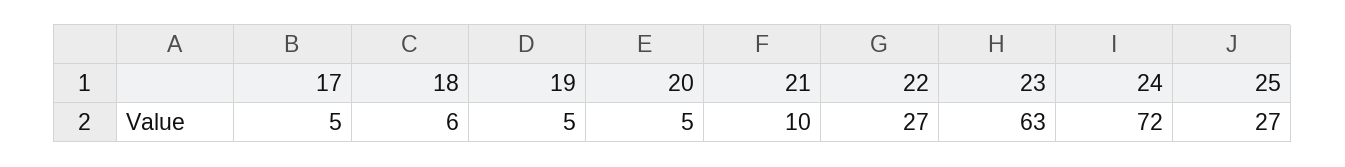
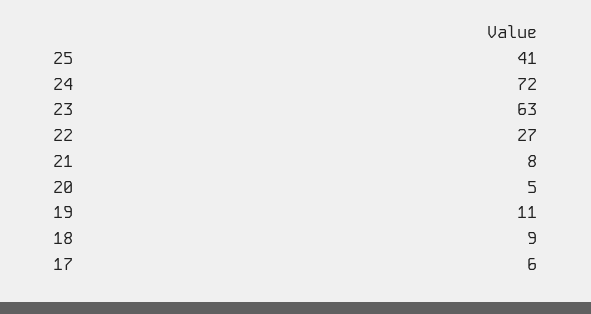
17: 5 -> 6
18: 6 -> 9
19: 5 -> 11
21: 10 -> 8
25: 27 -> 41

